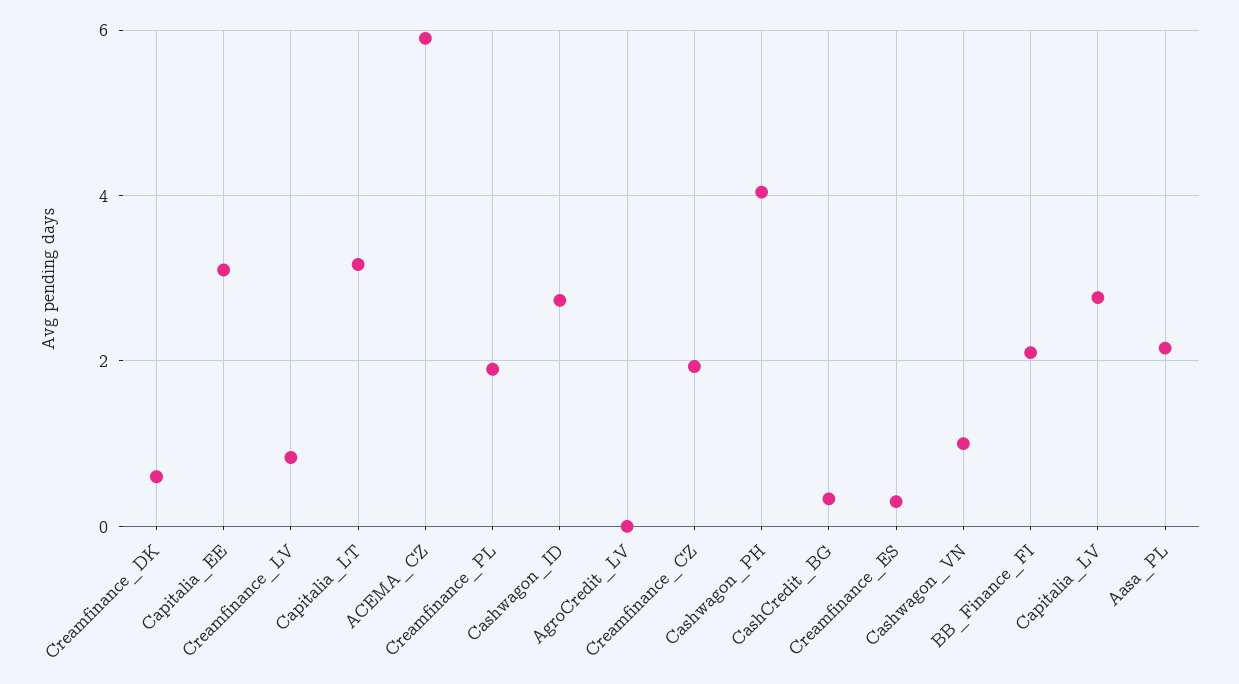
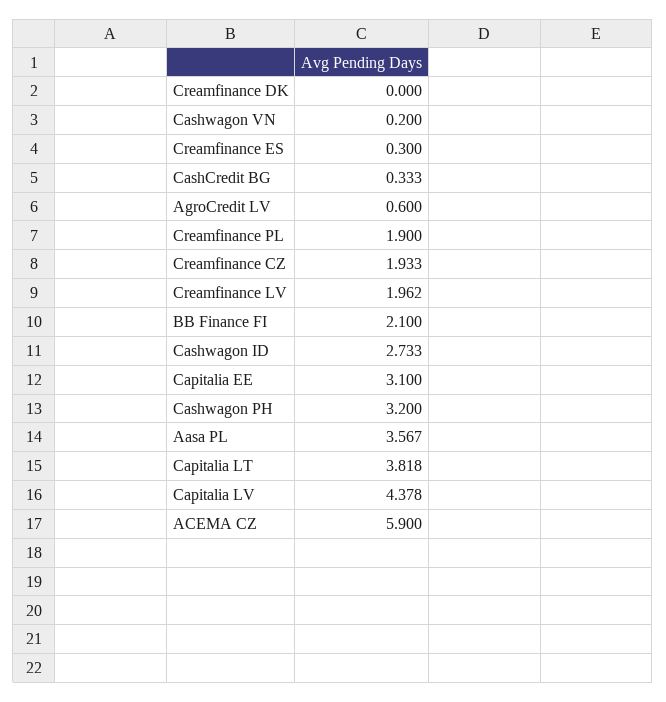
Creamfinance_DK: 0.6 -> 0
Creamfinance_LV: 0.8 -> 1.962
Capitalia_LT: 3.2 -> 3.818
AgroCredit_LV: 0 -> 0.6
Cashwagon_PH: 4 -> 3.2
Cashwagon_VN: 1 -> 0.2
Capitalia_LV: 2.8 -> 4.378
Aasa_PL: 2.2 -> 3.567

